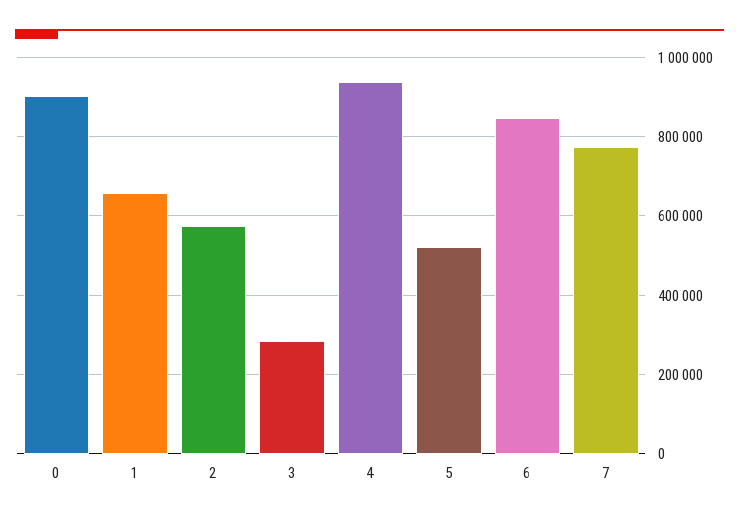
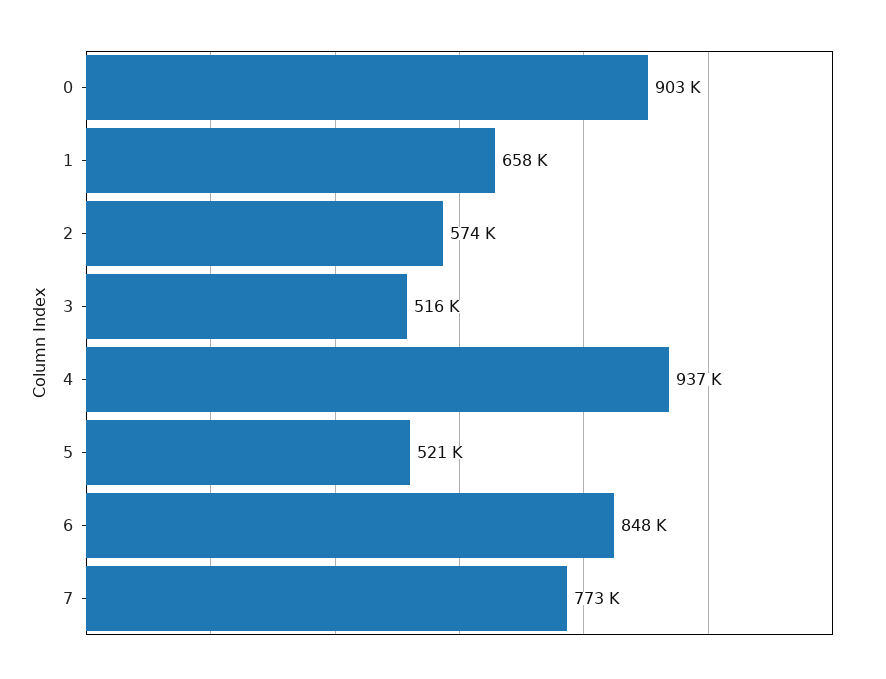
3: 280000 -> 516000

